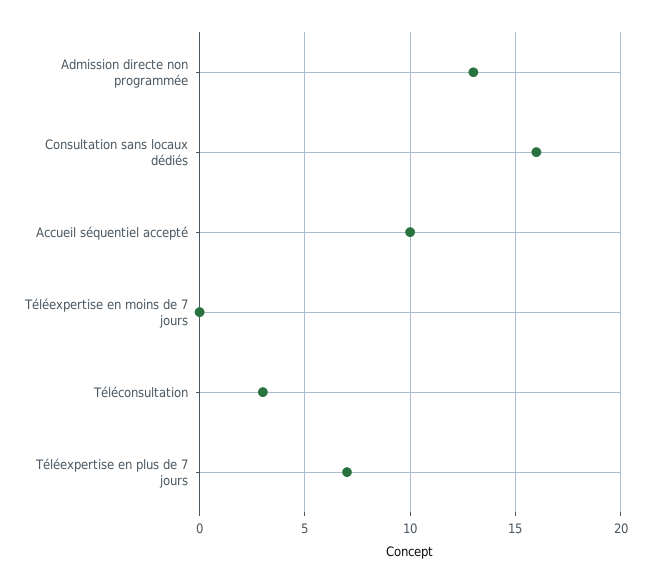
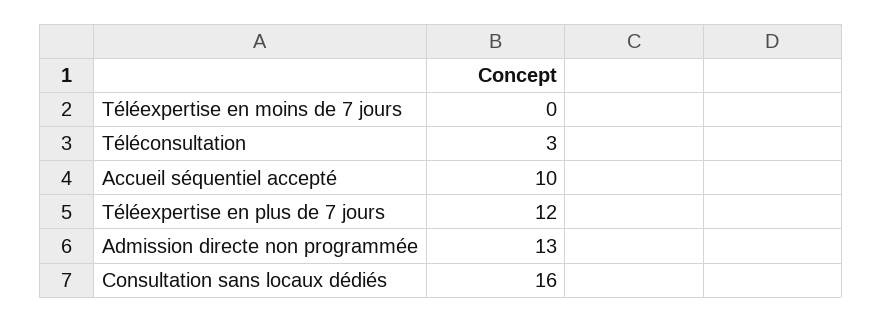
Téléexpertise en plus de 7 jours: 7 -> 12

